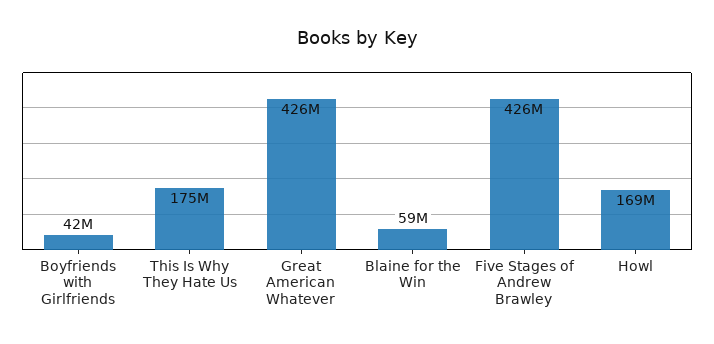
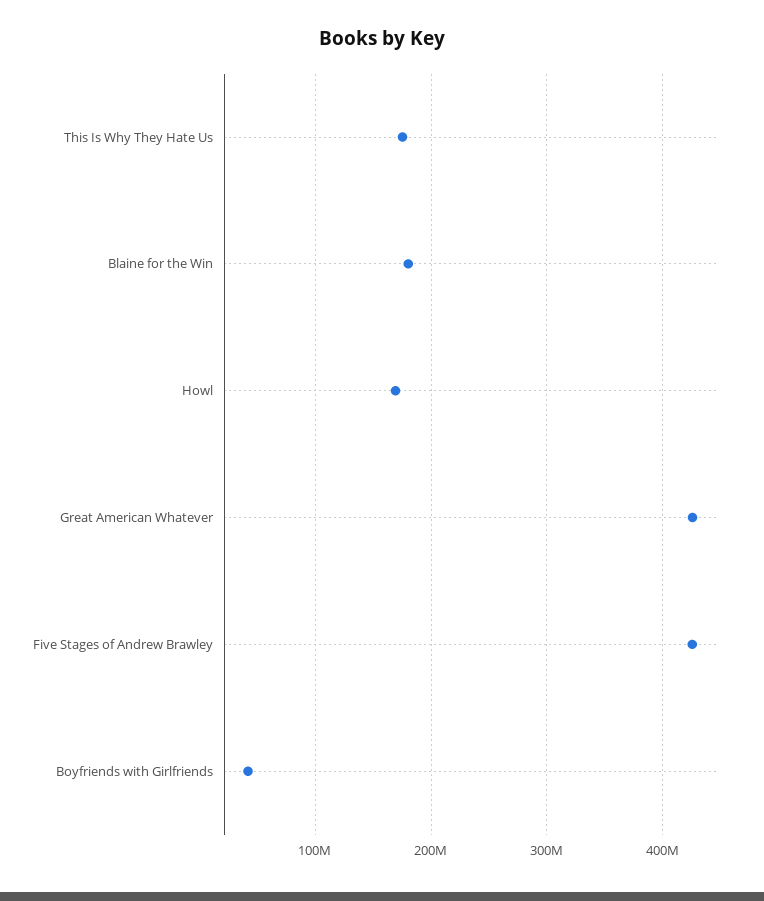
Blaine for the Win: 59000000 -> 180000000

